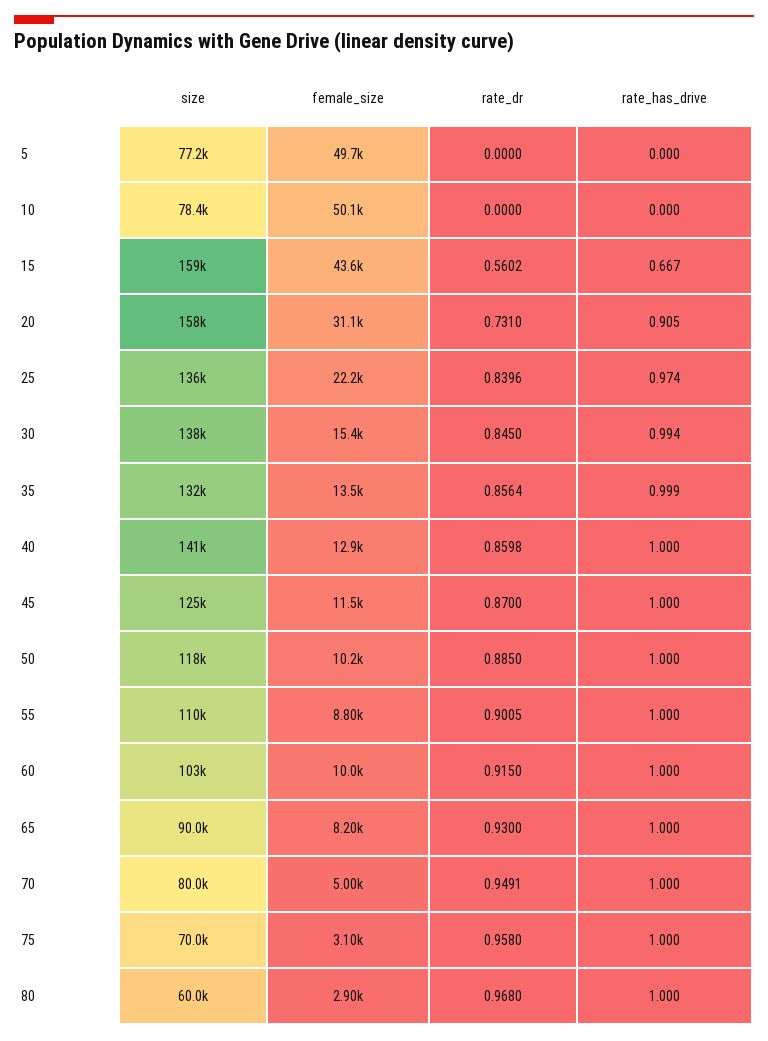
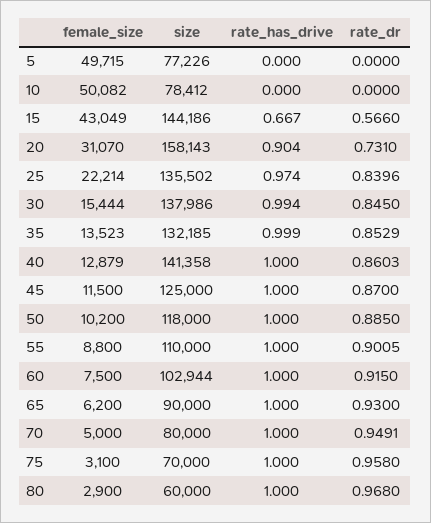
size, 15: 159000 -> 144186
female_size, 15: 43600 -> 43049
rate_dr, 15: 0.5602 -> 0.566
rate_has_drive, 20: 0.905 -> 0.904
rate_dr, 35: 0.8564 -> 0.8529
rate_dr, 40: 0.8598 -> 0.8603
female_size, 60: 10000 -> 7500
female_size, 65: 8200 -> 6200

